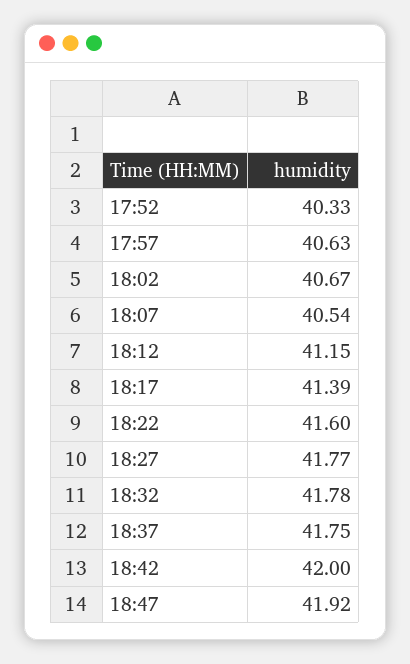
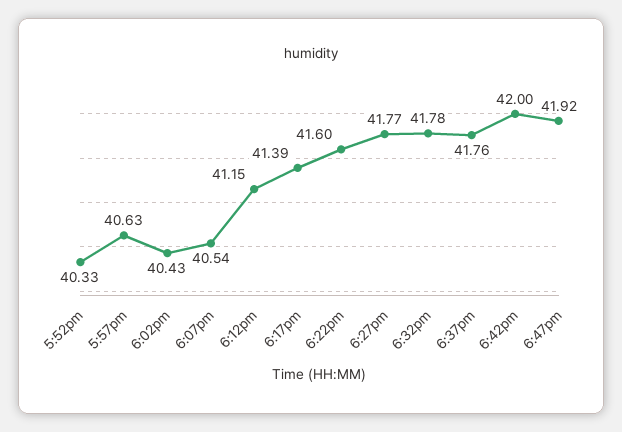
18:02: 40.67 -> 40.43
18:37: 41.75 -> 41.76

